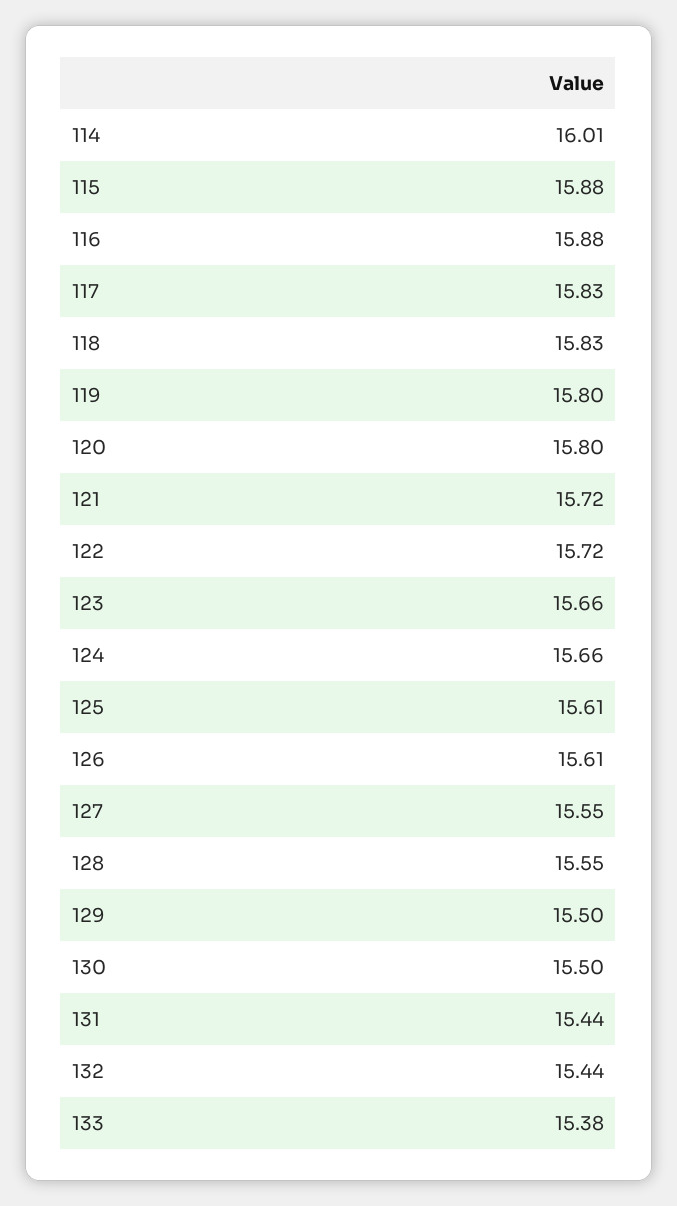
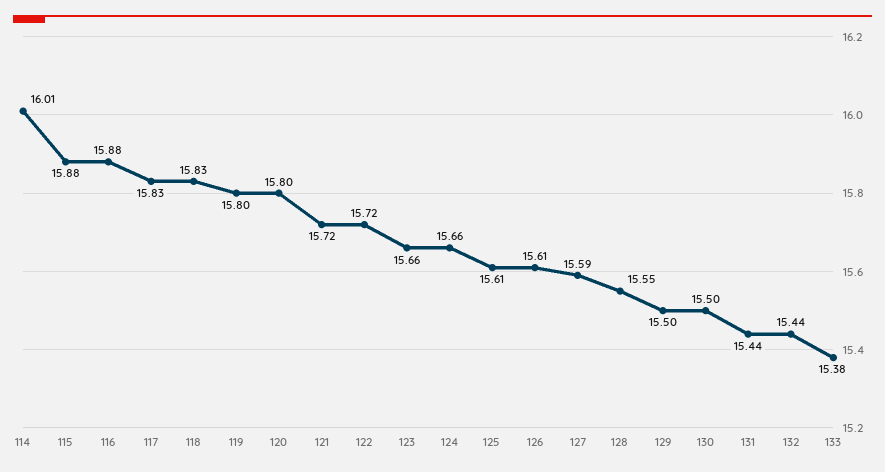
127: 15.55 -> 15.59

